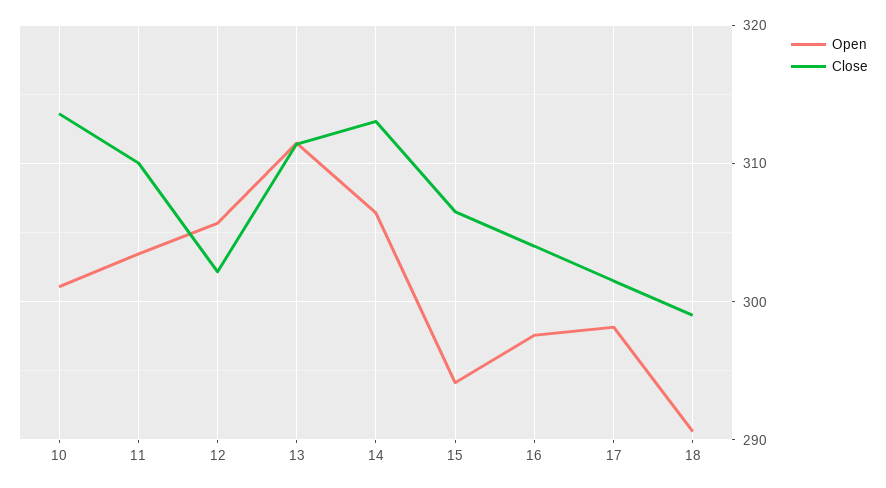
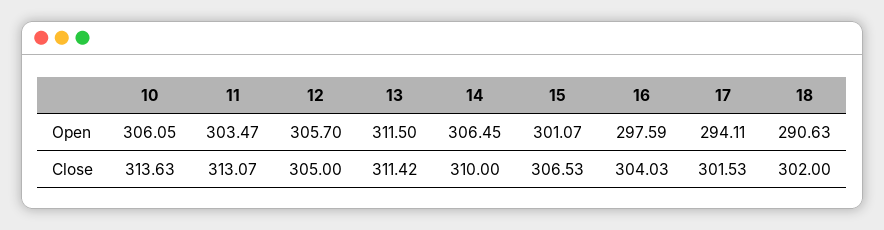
Open, 10: 301 -> 306.05
Close, 11: 310 -> 313.07
Close, 12: 302 -> 305
Close, 14: 313 -> 310
Open, 15: 294 -> 301.07
Open, 17: 298 -> 294.11
Close, 18: 299 -> 302

